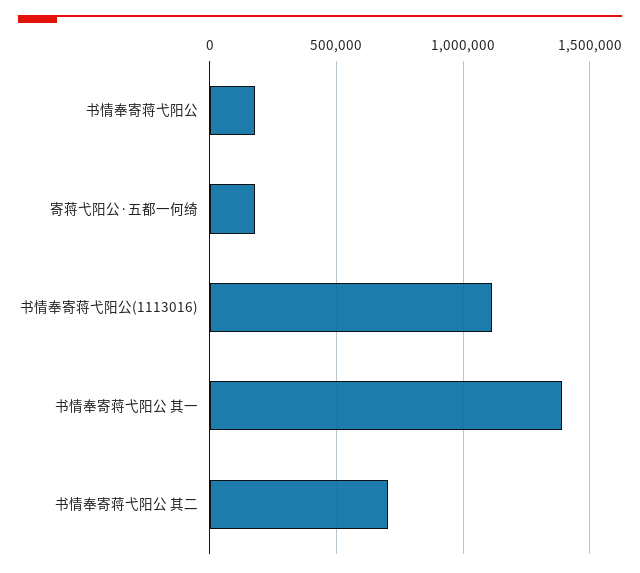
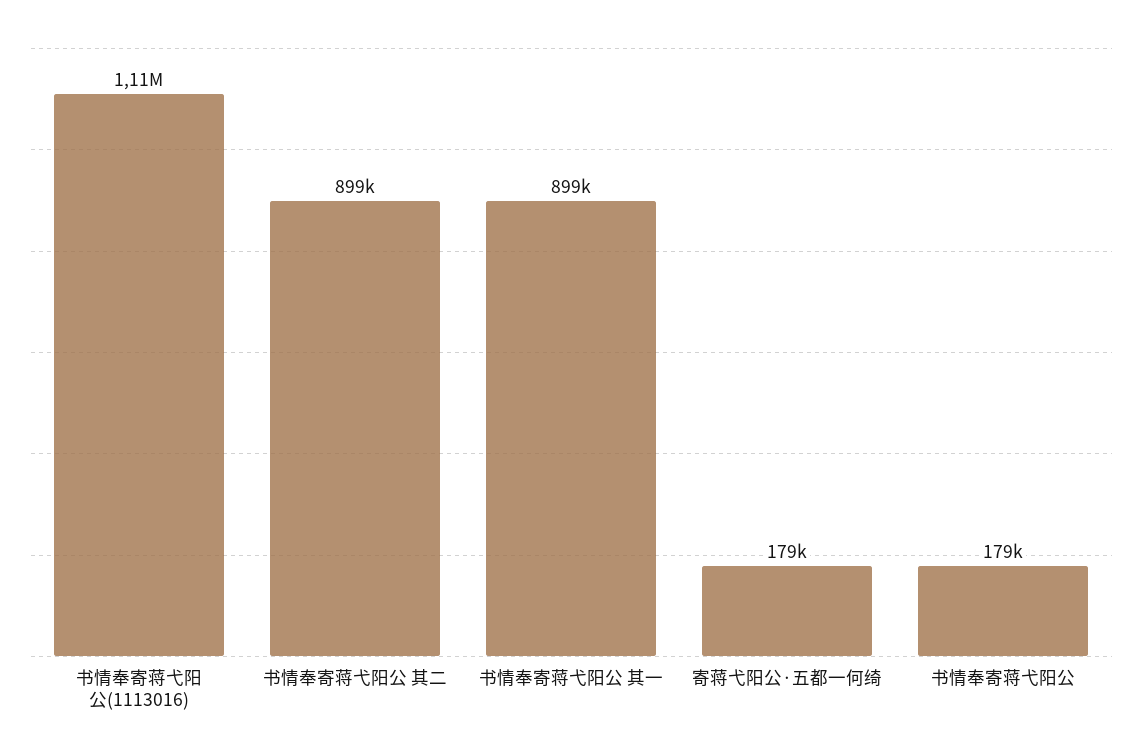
书情奉寄蒋弋阳公 其一: 1400000 -> 899000
书情奉寄蒋弋阳公 其二: 700000 -> 899000

